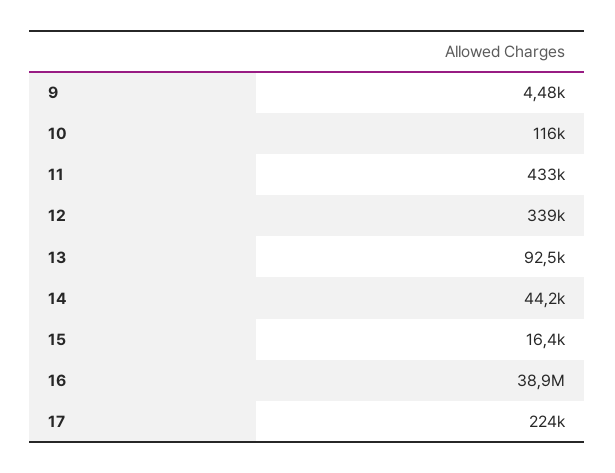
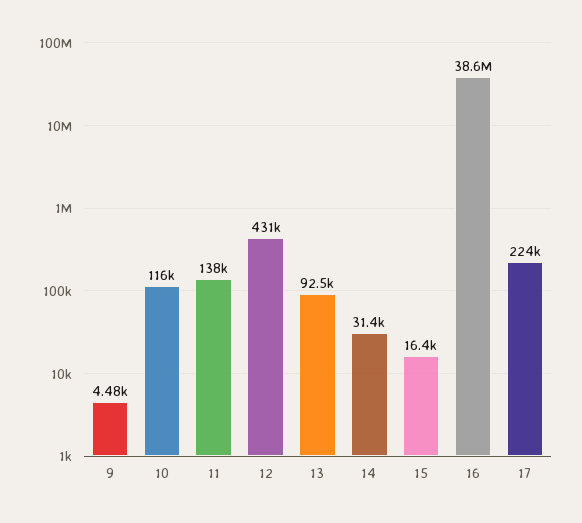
11: 433000 -> 138000
12: 339000 -> 431000
14: 44200 -> 31400
16: 38900000 -> 38600000

